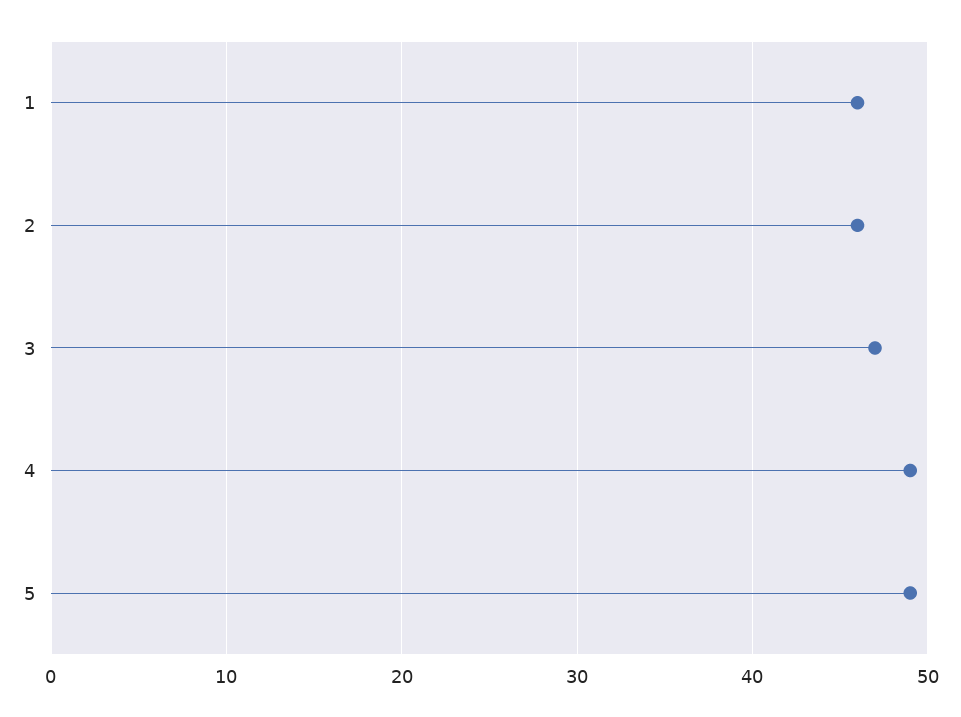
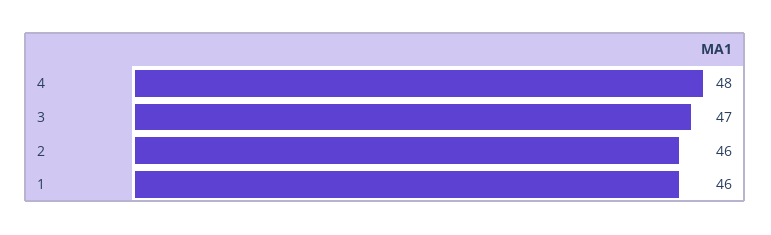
4: 49 -> 48
5: 49 -> none

